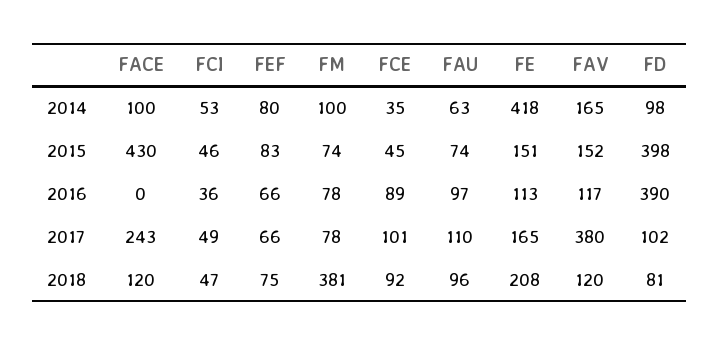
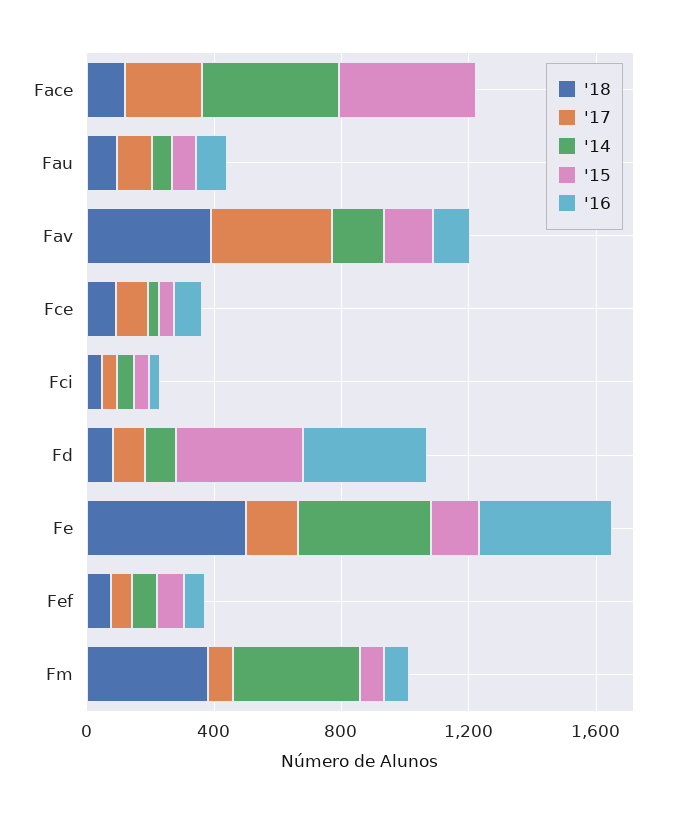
2014, FACE: 100 -> 400
2014, FM: 100 -> 400
2016, FE: 113 -> 400
2018, FE: 208 -> 500
2018, FAV: 120 -> 400

